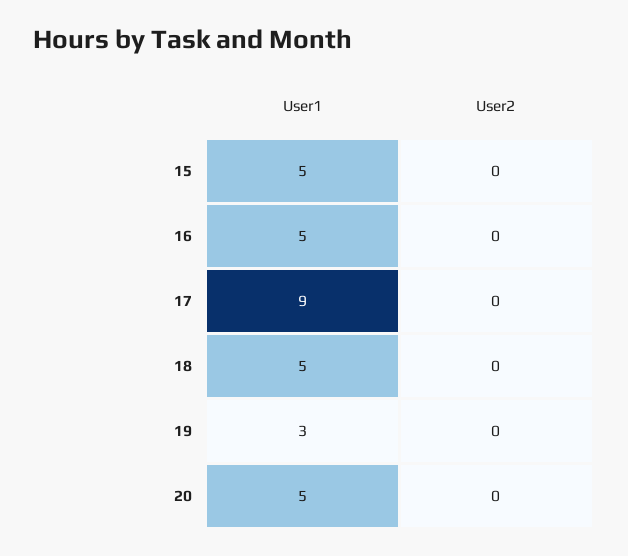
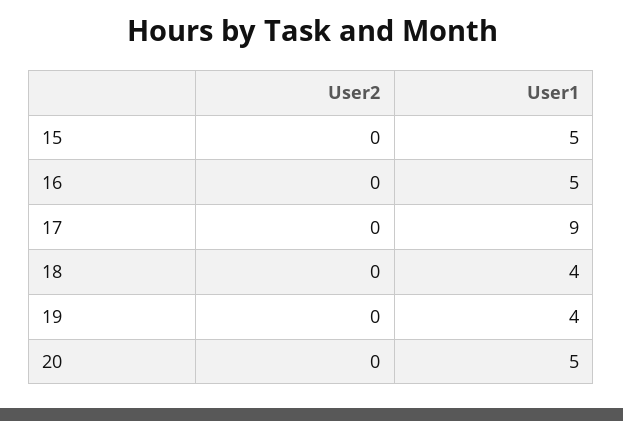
User1, 18: 5 -> 4
User1, 19: 3 -> 4

